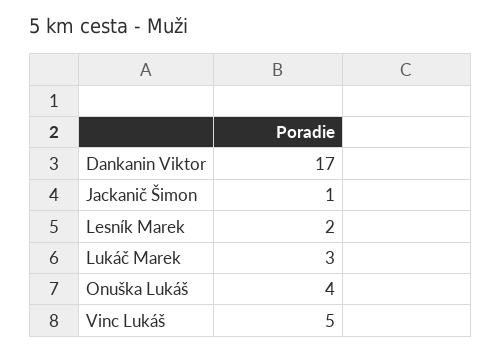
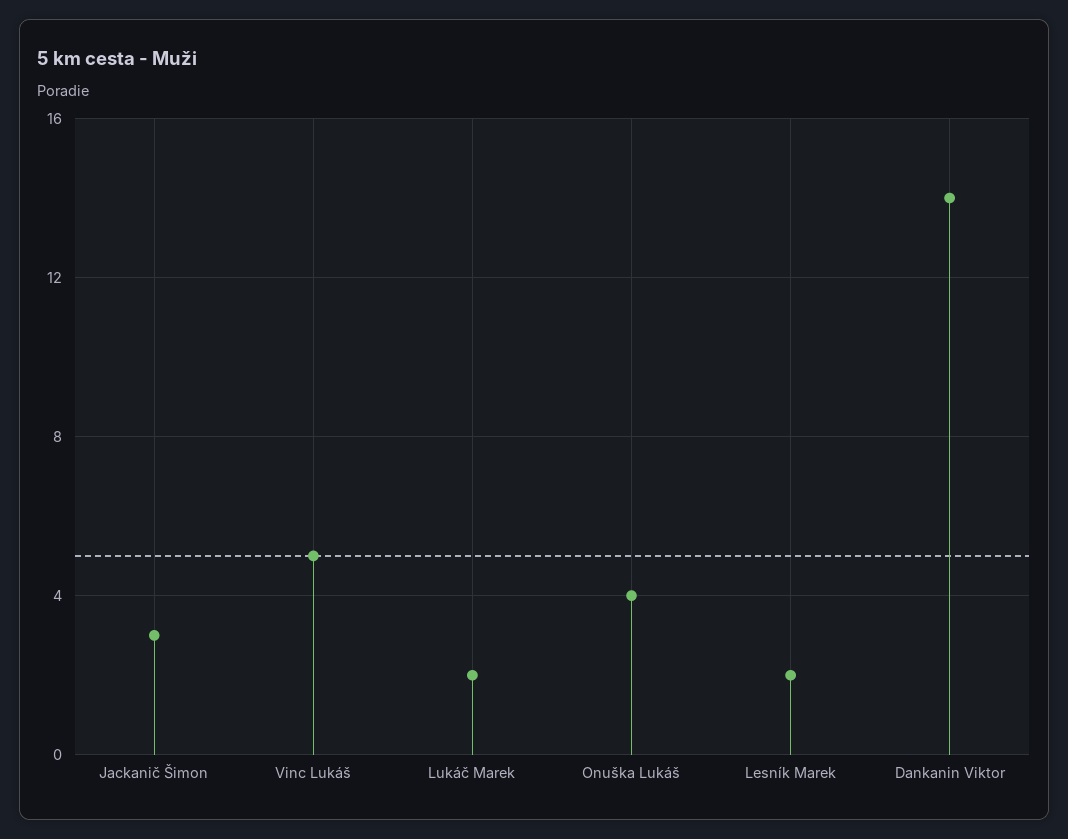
Dankanin Viktor: 17 -> 14
Jackanič Šimon: 1 -> 3
Lukáč Marek: 3 -> 2

